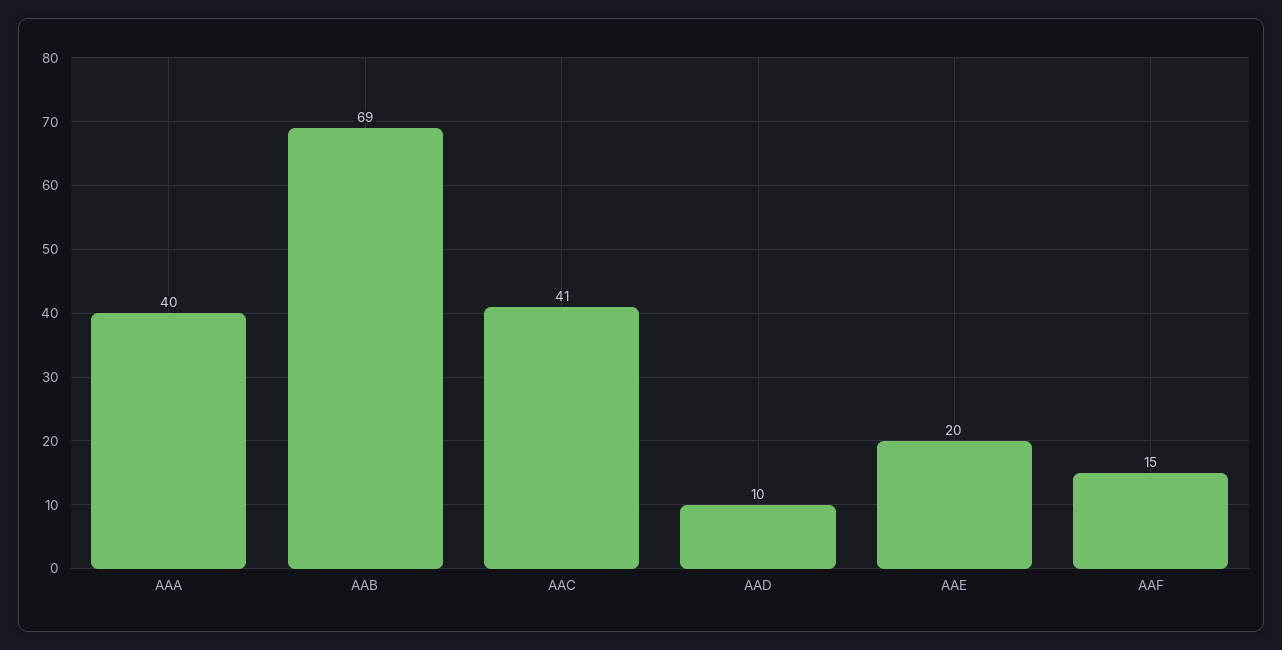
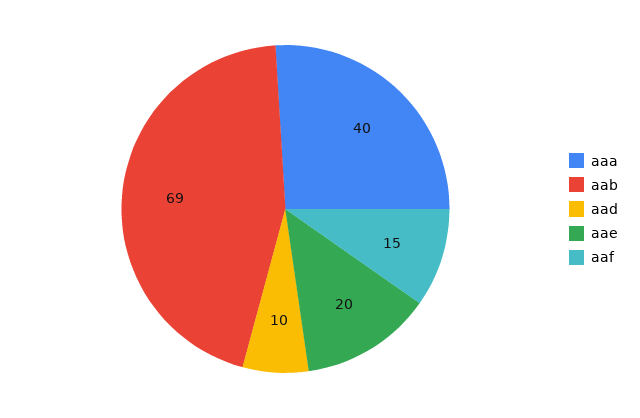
AAC: 41 -> none

